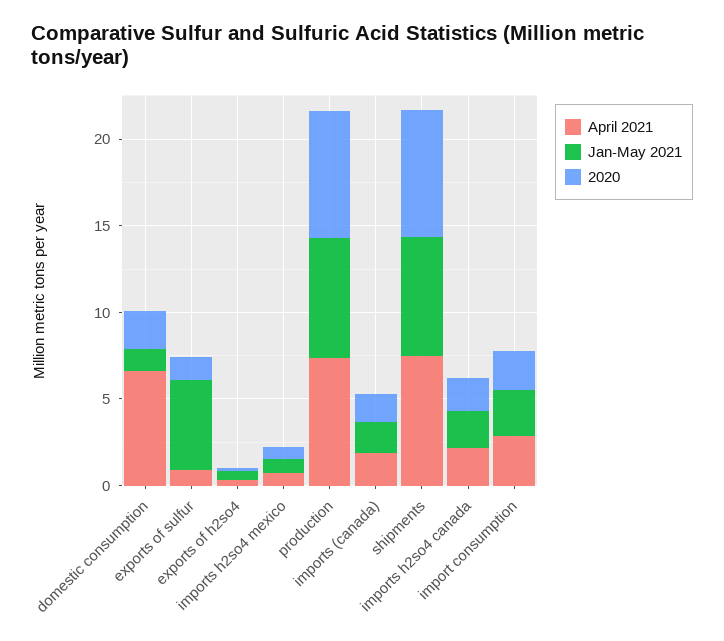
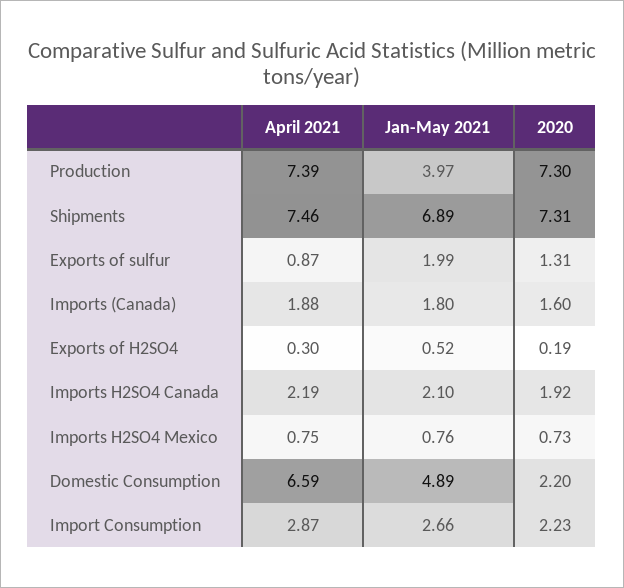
Jan-May 2021, domestic consumption: 1 -> 4.89
Jan-May 2021, exports of sulfur: 5 -> 1.99
Jan-May 2021, production: 7 -> 3.97

